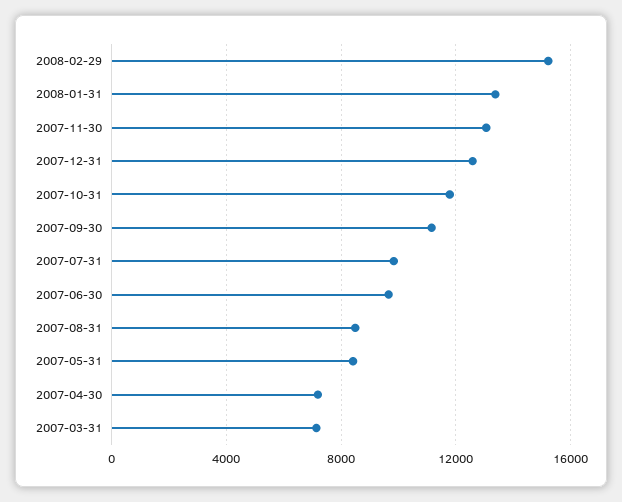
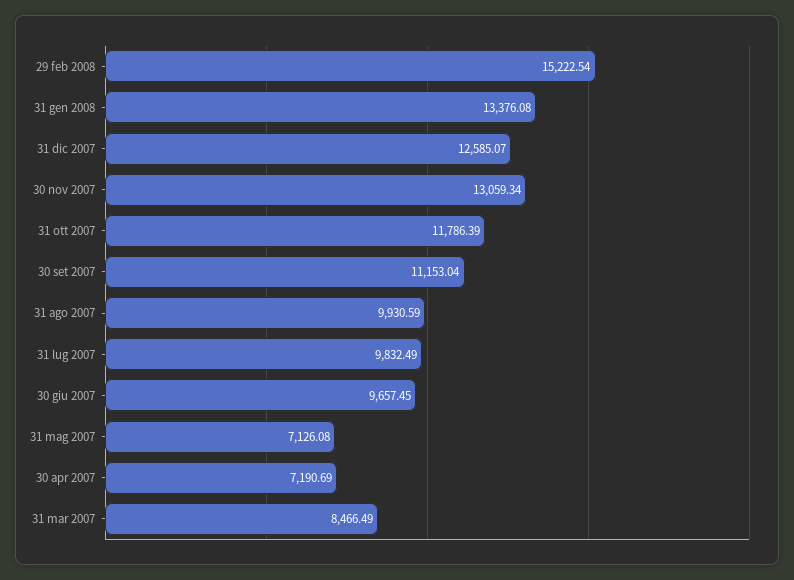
2007-08-31: 8500 -> 9930.59
2007-05-31: 8500 -> 7126.08
2007-03-31: 7000 -> 8466.49

